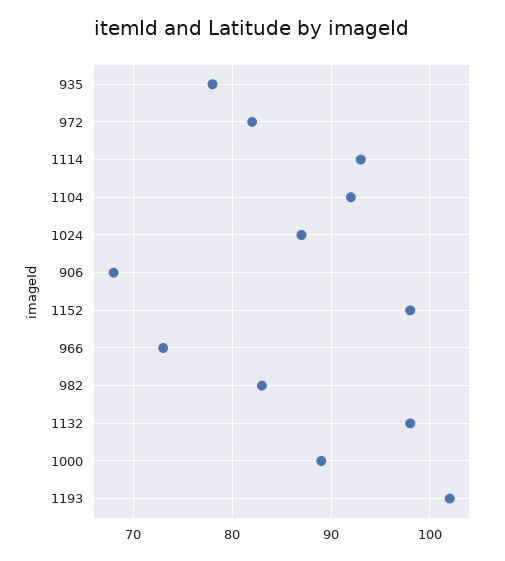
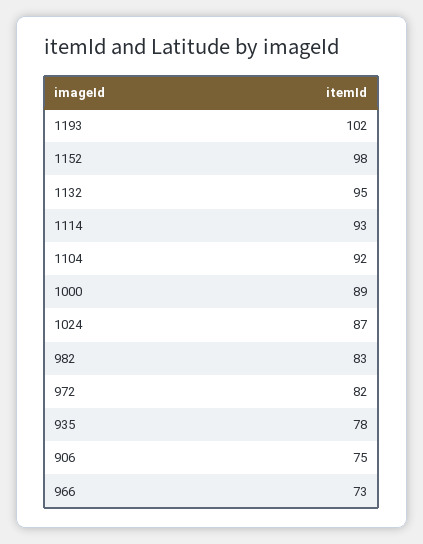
906: 68 -> 75
1132: 98 -> 95

